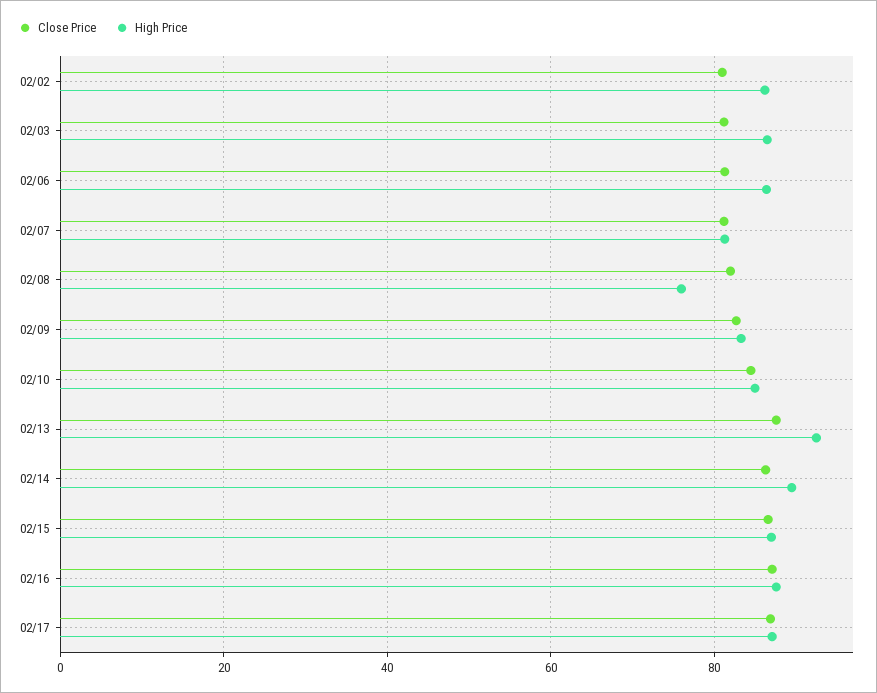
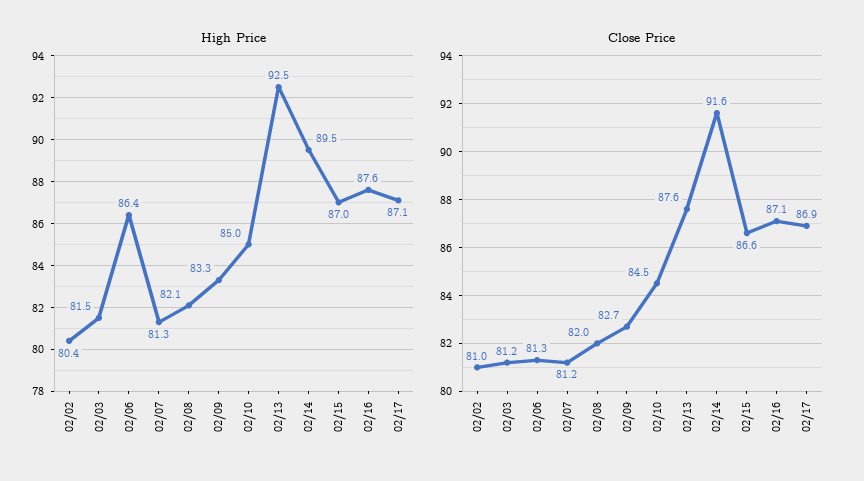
High Price, 02/02: 86 -> 80.4
High Price, 02/03: 86 -> 81.5
High Price, 02/08: 76 -> 82.1
Close Price, 02/14: 86 -> 91.6

